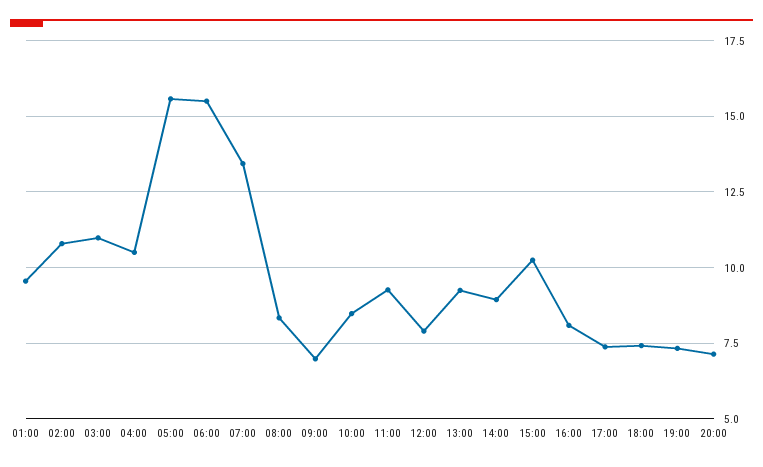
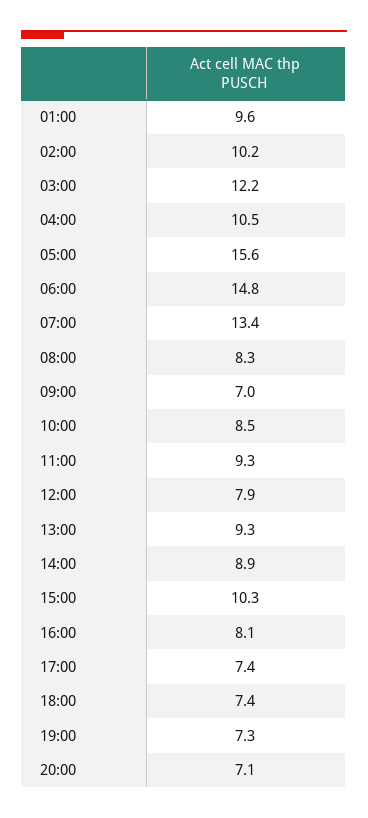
02:00: 10.75 -> 10.2
03:00: 11 -> 12.2
06:00: 15.5 -> 14.8

